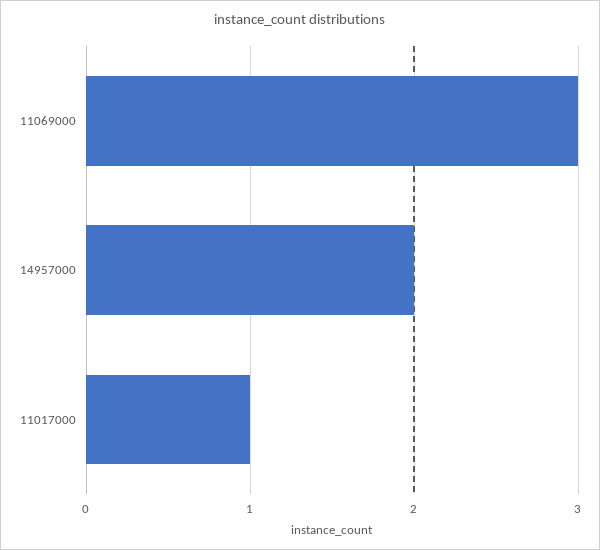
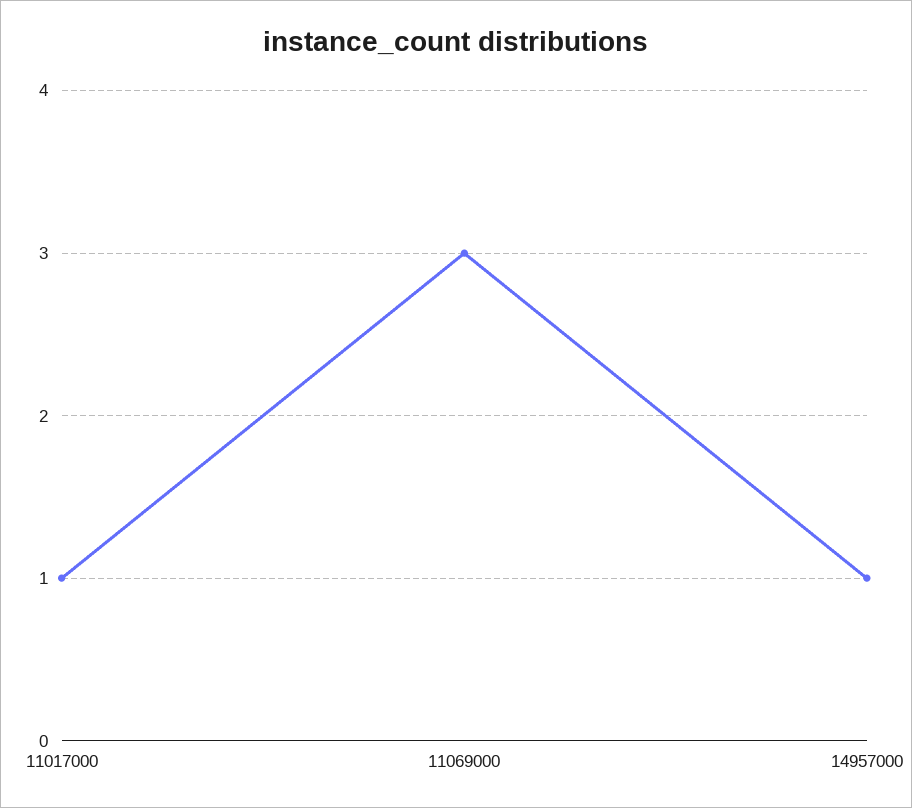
14957000: 2 -> 1

